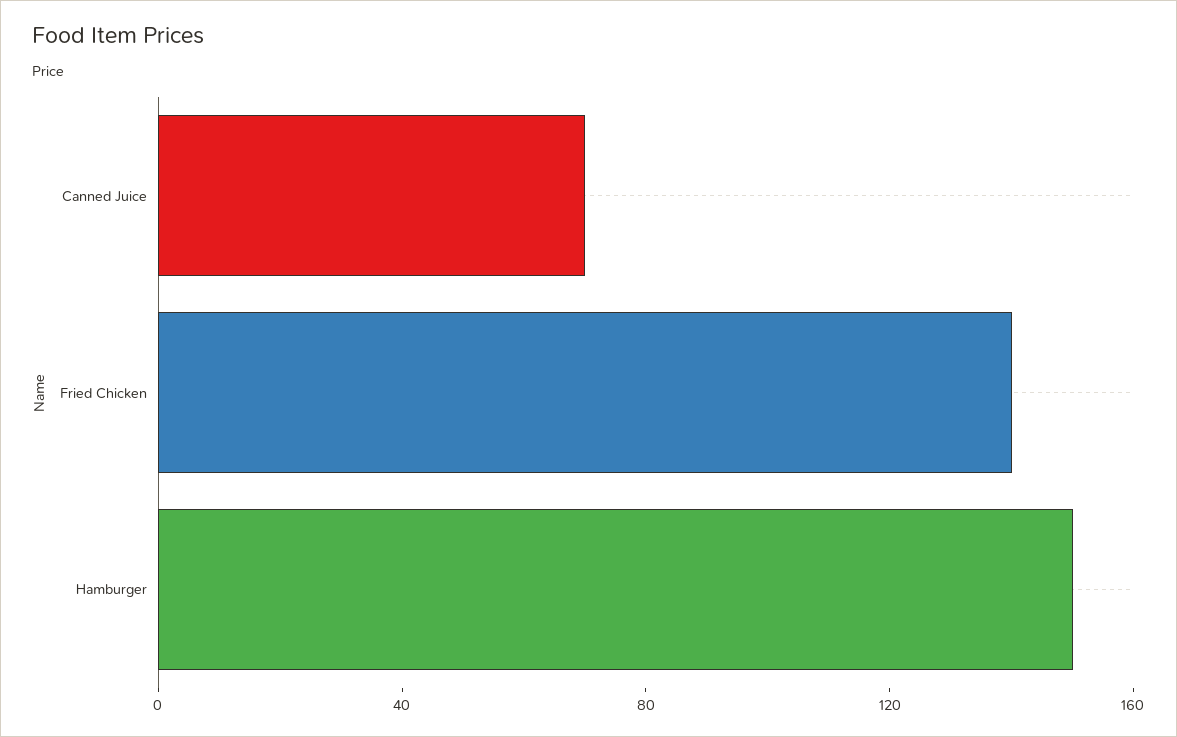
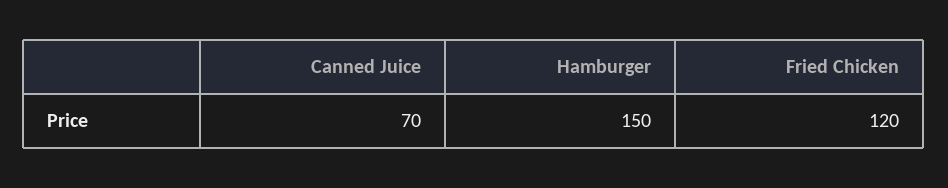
Fried Chicken: 140 -> 120

